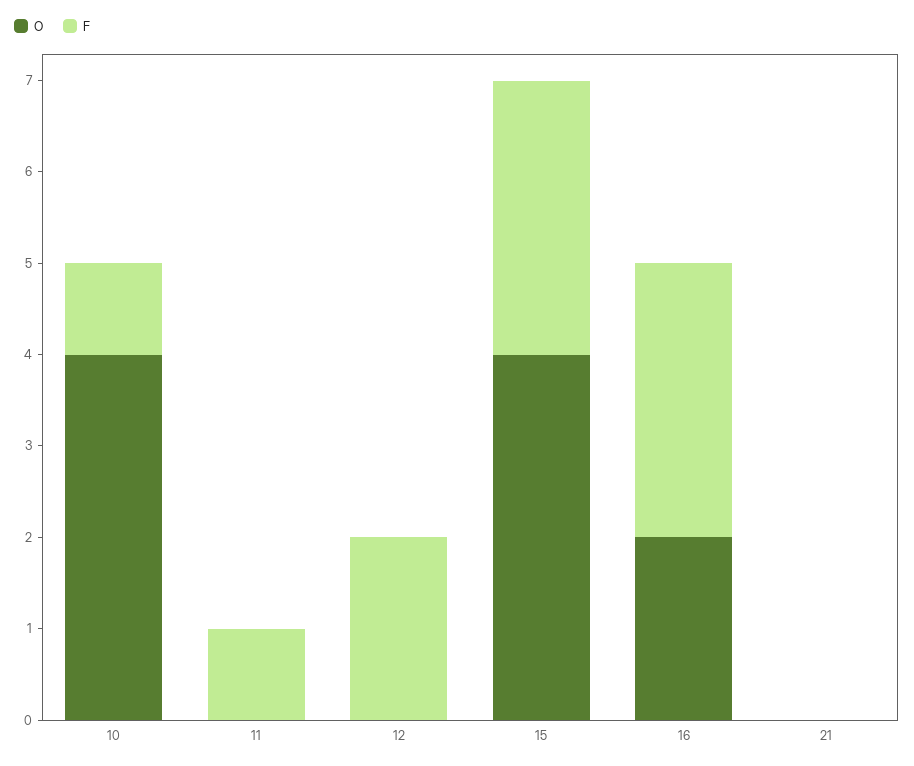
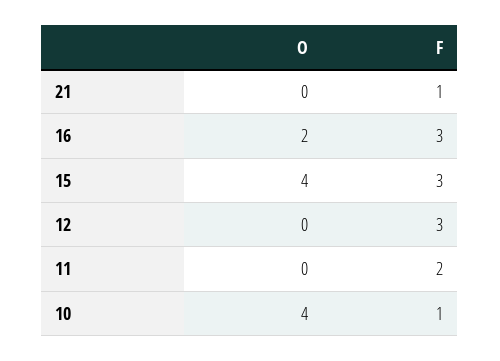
F, 11: 1 -> 2
F, 12: 2 -> 3
F, 21: 0 -> 1

